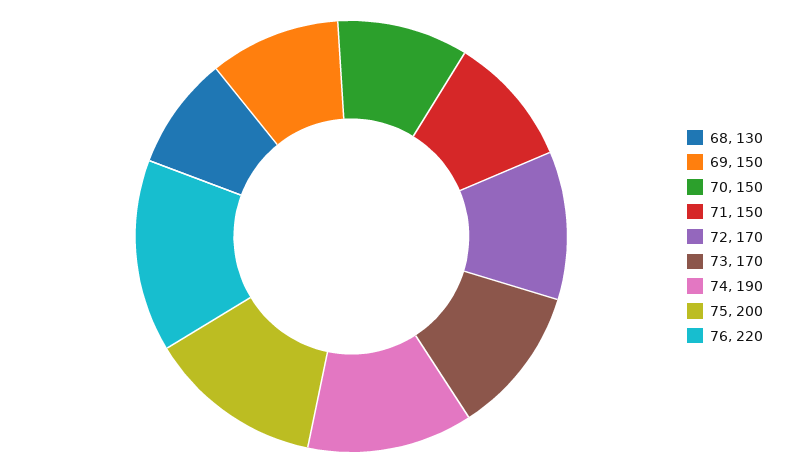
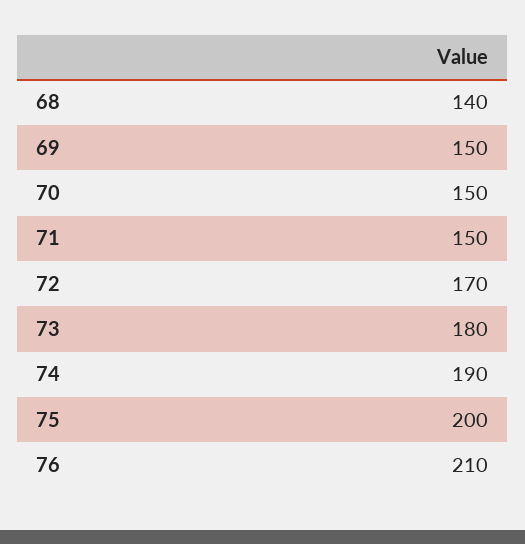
68: 130 -> 140
73: 170 -> 180
76: 220 -> 210

